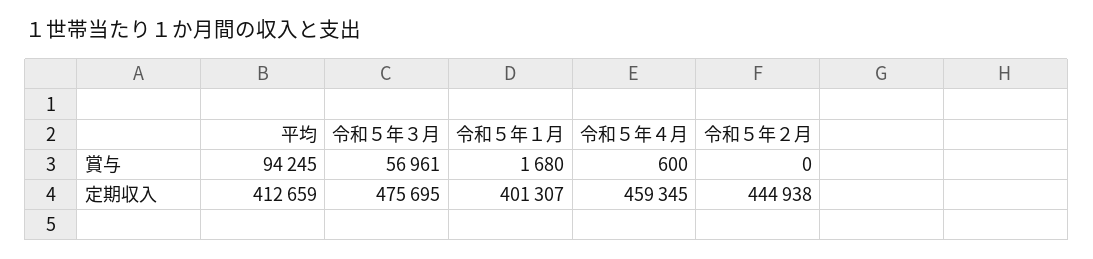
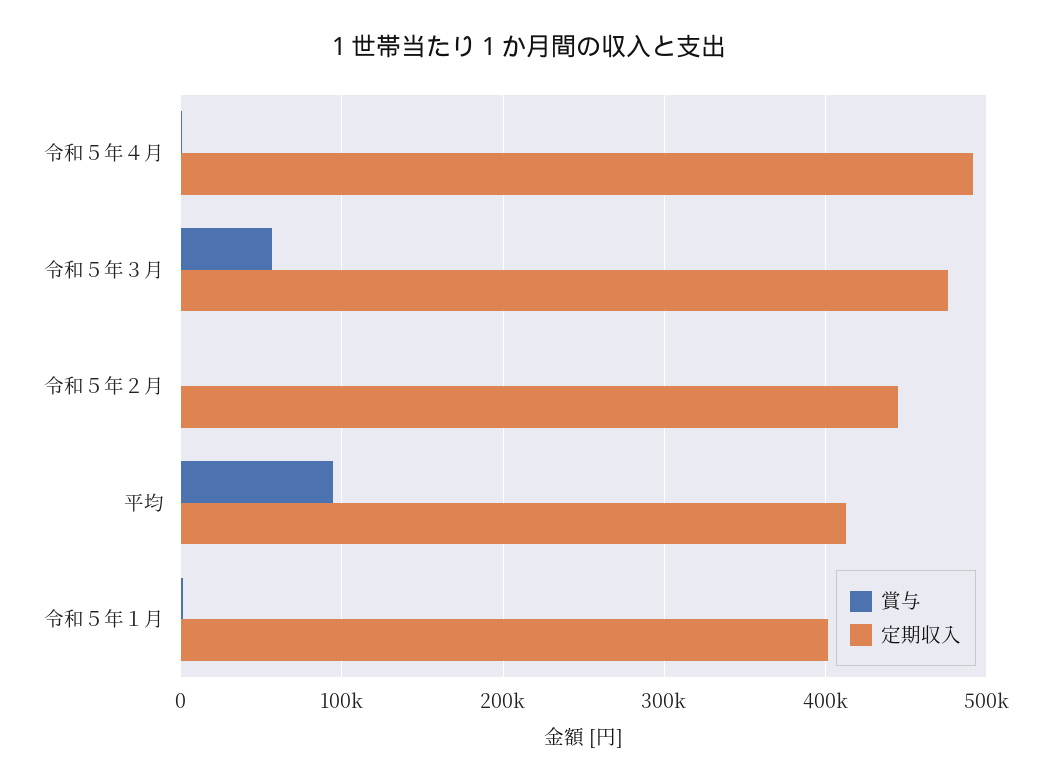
定期収入, 令和５年４月: 459345 -> 490000

